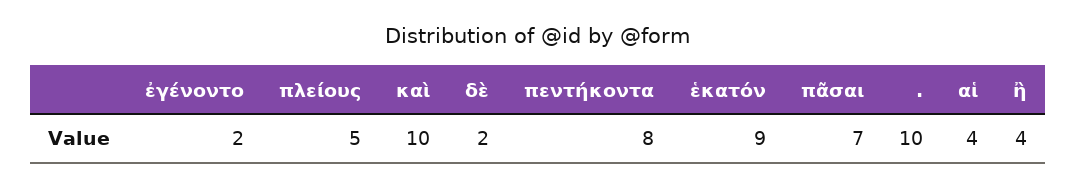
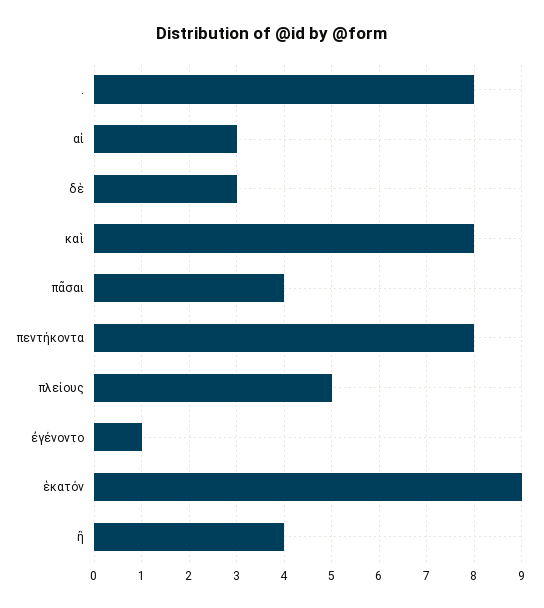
ἐγένοντο: 2 -> 1
καὶ: 10 -> 8
δὲ: 2 -> 3
πᾶσαι: 7 -> 4
.: 10 -> 8
αἱ: 4 -> 3

